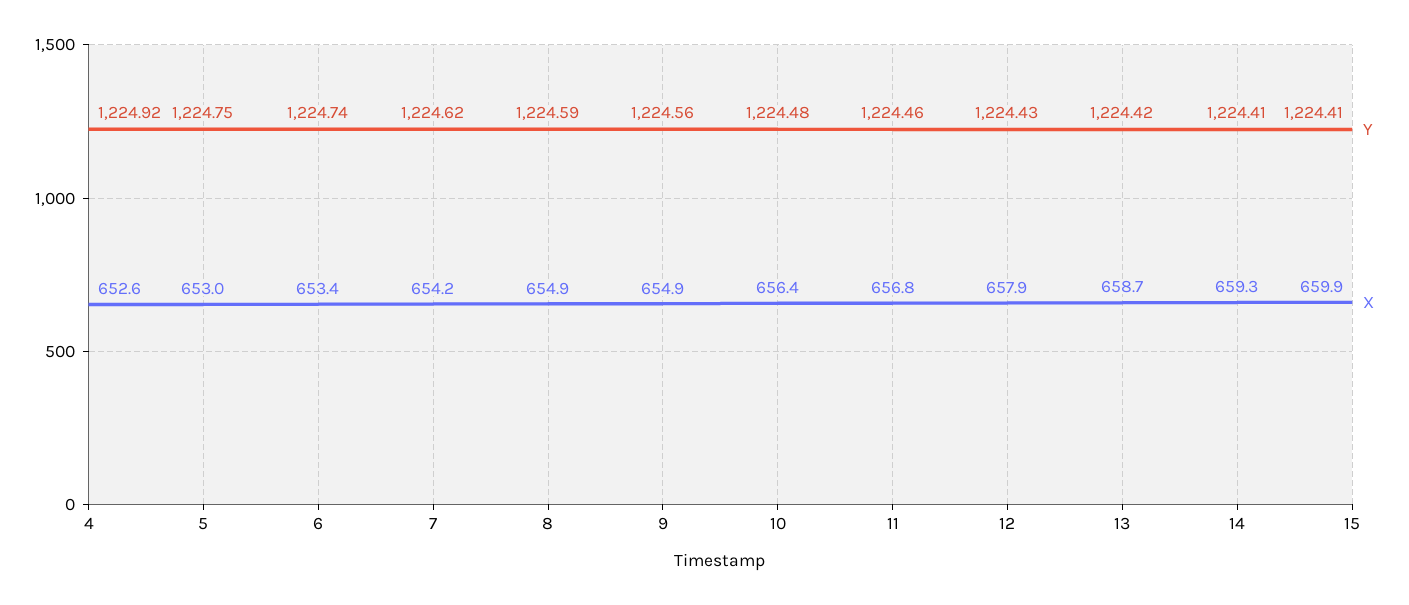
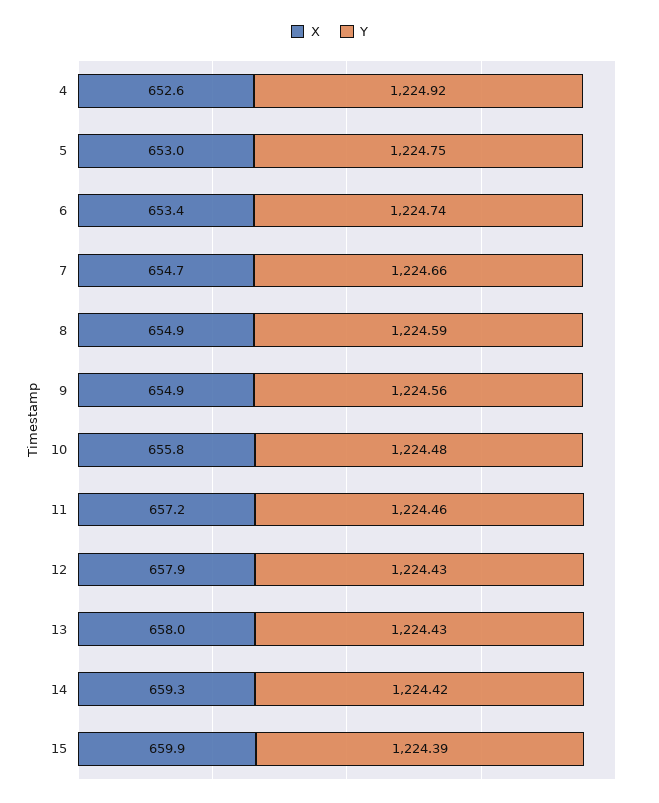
Y, 7: 1224.62 -> 1224.66
X, 7: 654.2 -> 654.7
X, 10: 656.4 -> 655.8
X, 11: 656.8 -> 657.2
Y, 13: 1224.42 -> 1224.43
X, 13: 658.7 -> 658
Y, 14: 1224.41 -> 1224.42
Y, 15: 1224.41 -> 1224.39

